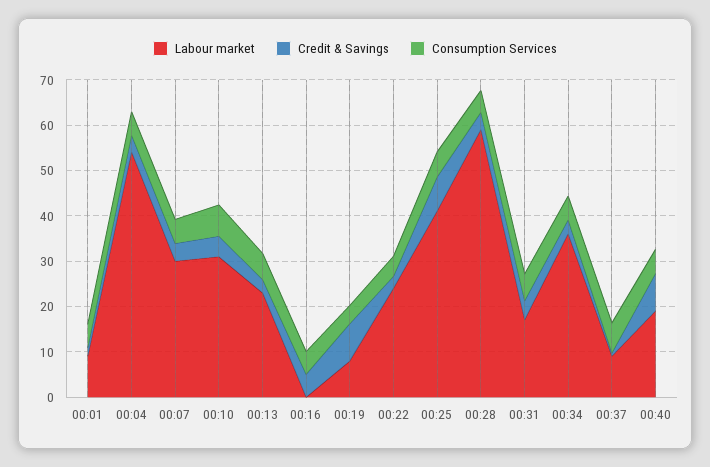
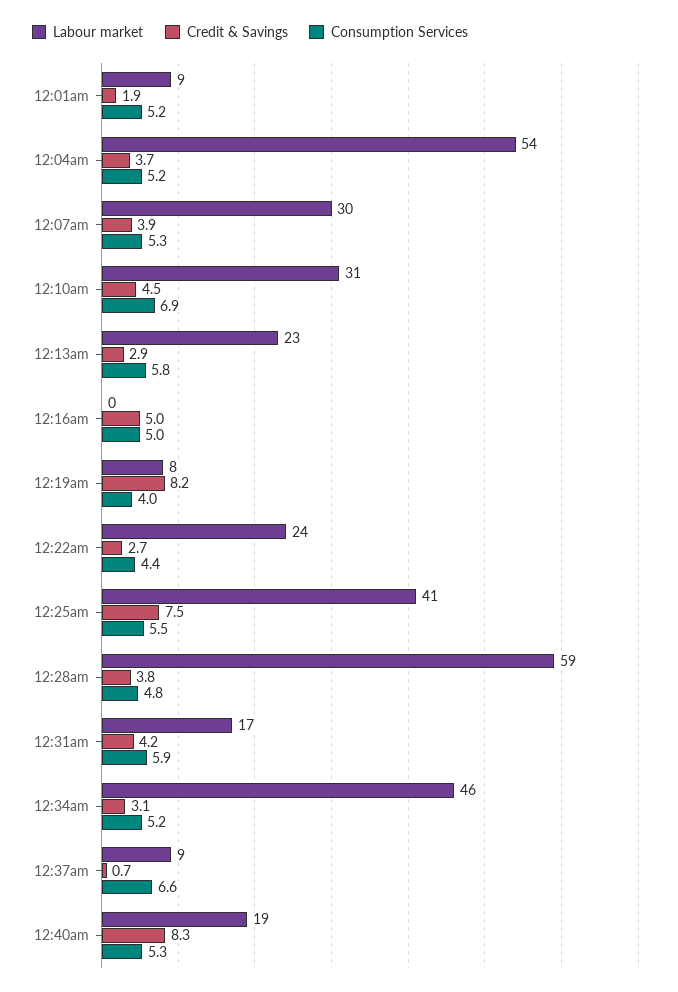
Labour market, 00:34: 36 -> 46

